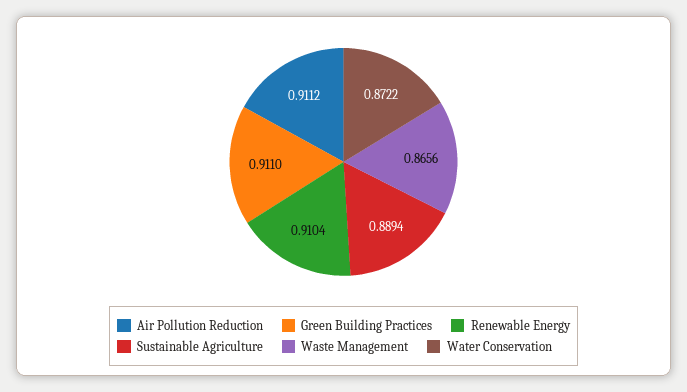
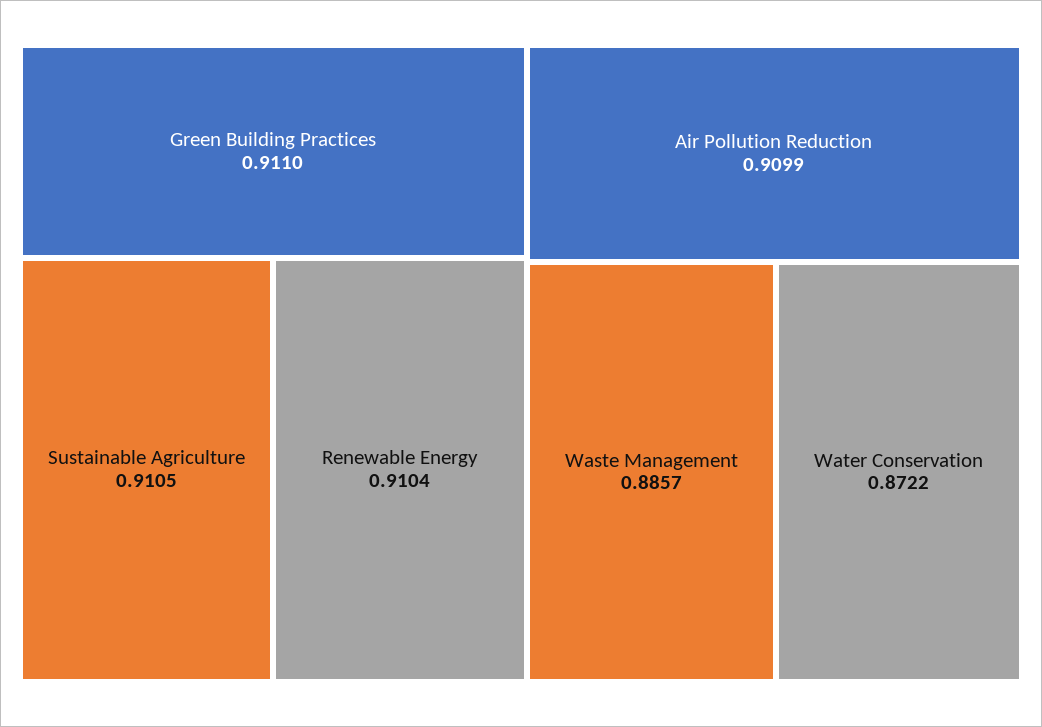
Air Pollution Reduction: 0.9112 -> 0.9099
Sustainable Agriculture: 0.8894 -> 0.9105
Waste Management: 0.8656 -> 0.8857

